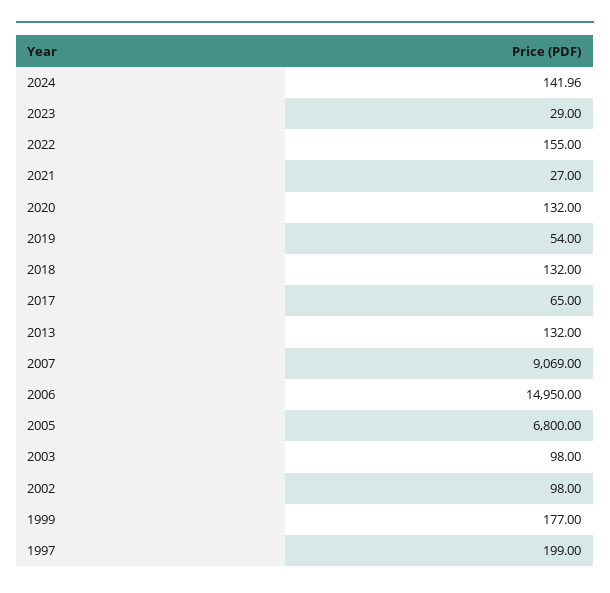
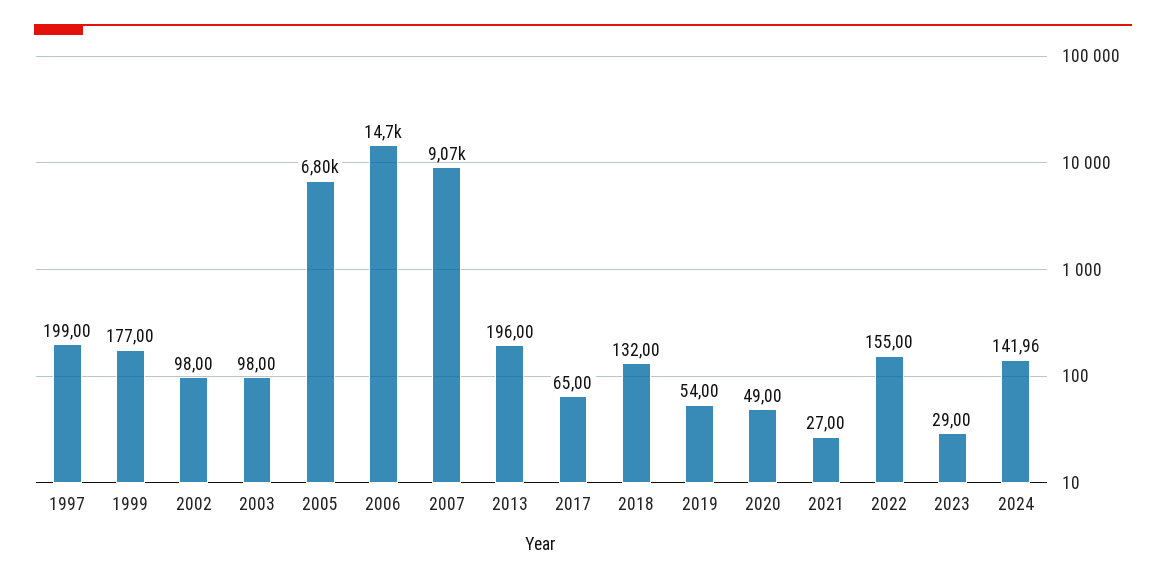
2020: 132 -> 49
2013: 132 -> 196
2006: 14950 -> 14700

